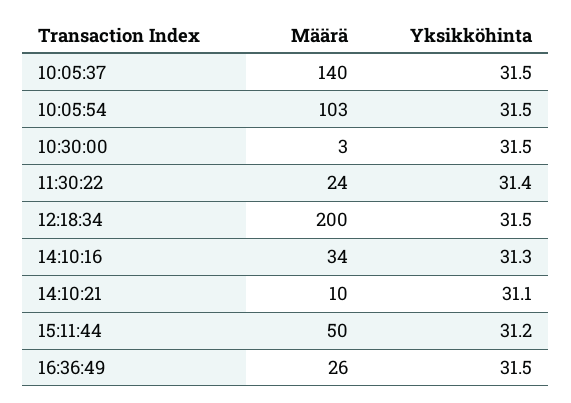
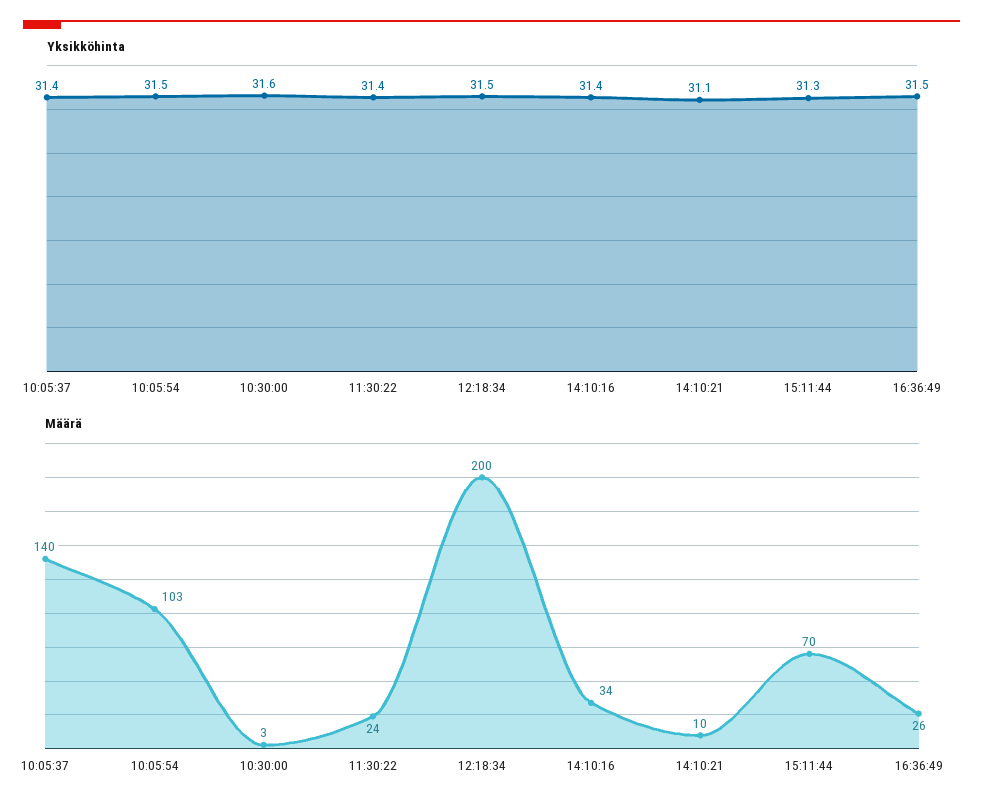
Yksikköhinta, 10:05:37: 31.5 -> 31.4
Yksikköhinta, 10:30:00: 31.5 -> 31.6
Yksikköhinta, 14:10:16: 31.3 -> 31.4
Määrä, 15:11:44: 50 -> 70
Yksikköhinta, 15:11:44: 31.2 -> 31.3

